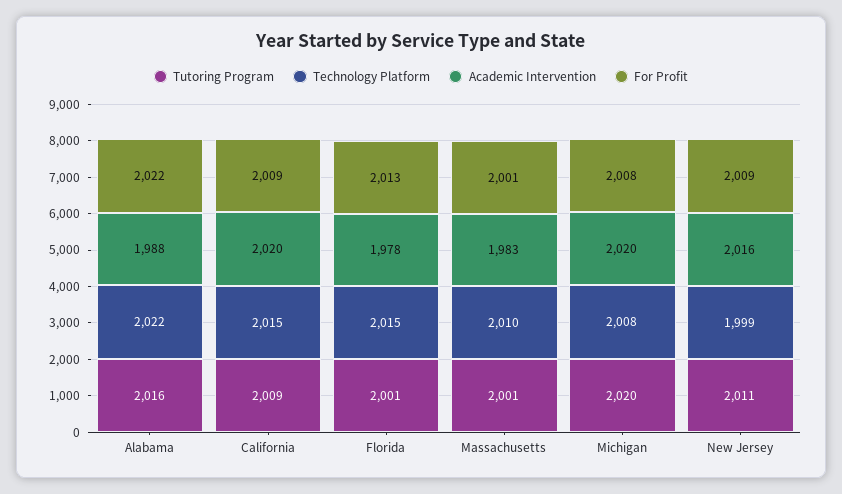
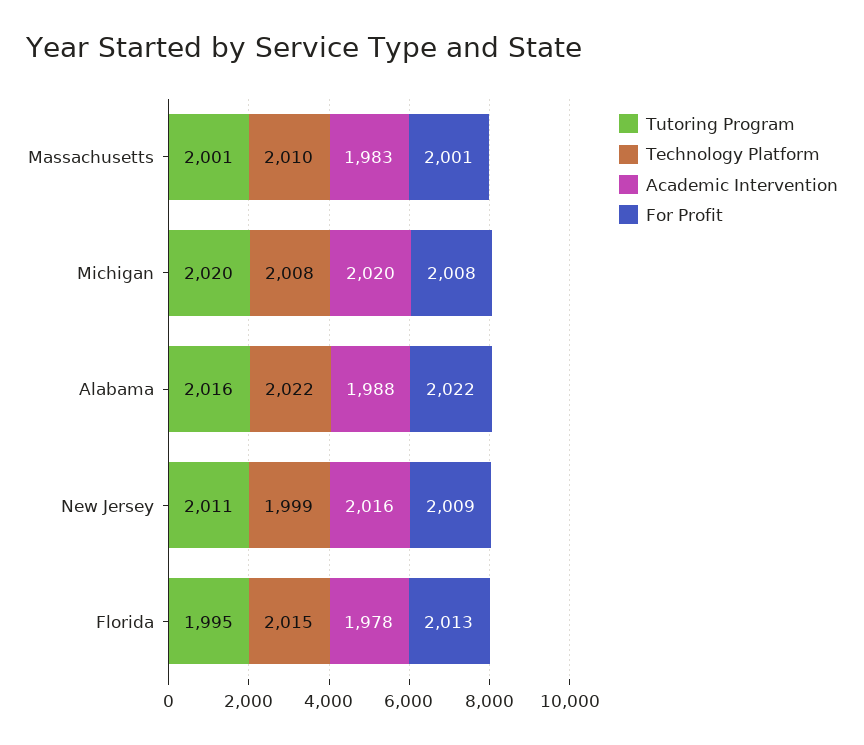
Tutoring Program, California: 2009 -> none
Technology Platform, California: 2015 -> none
Academic Intervention, California: 2020 -> none
For Profit, California: 2009 -> none
Tutoring Program, Florida: 2001 -> 1995

